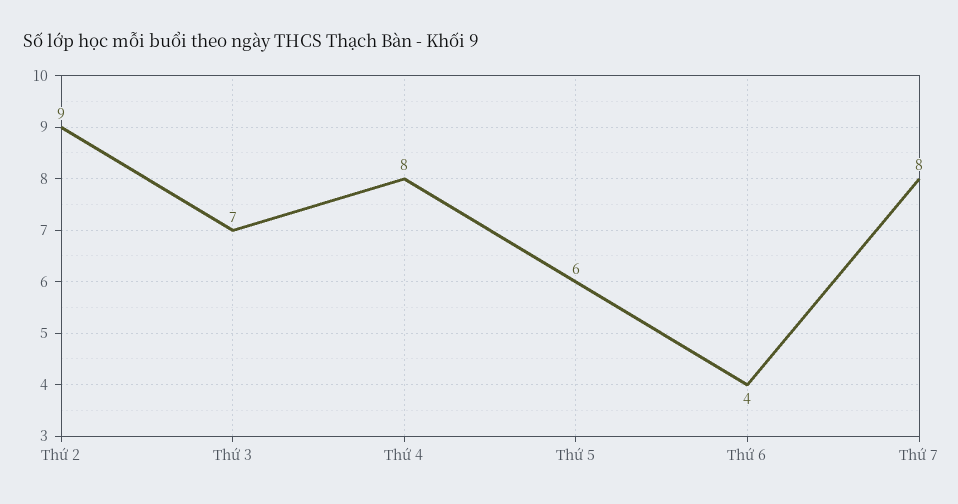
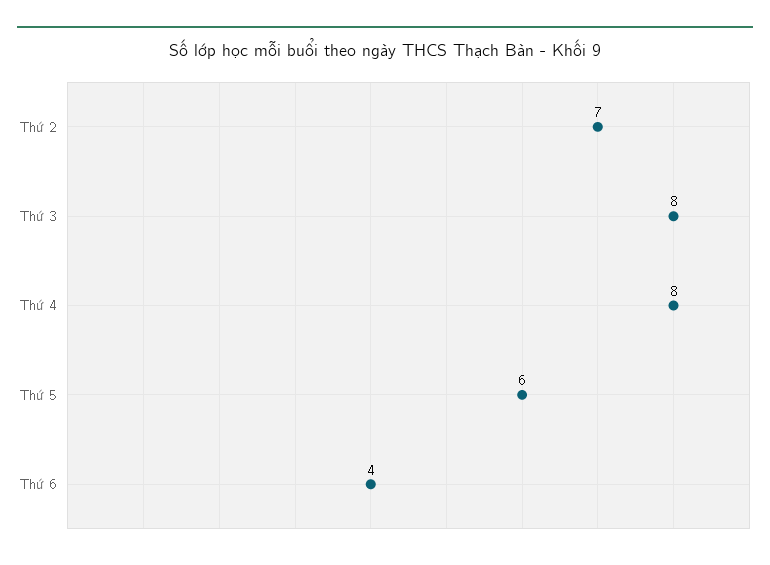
Thứ 2: 9 -> 7
Thứ 3: 7 -> 8
Thứ 7: 8 -> none

